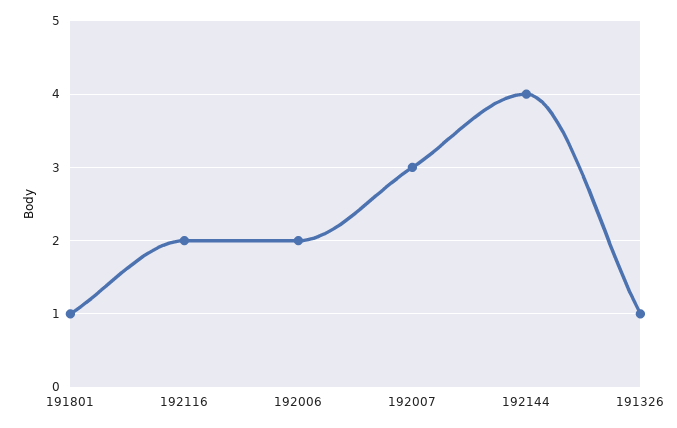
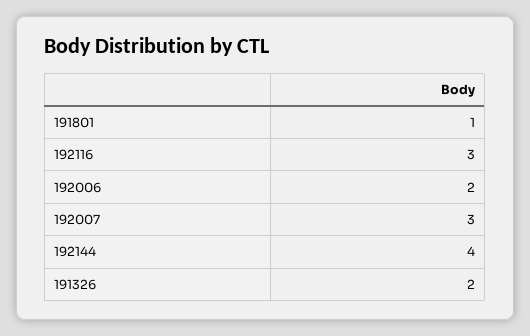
192116: 2 -> 3
191326: 1 -> 2

